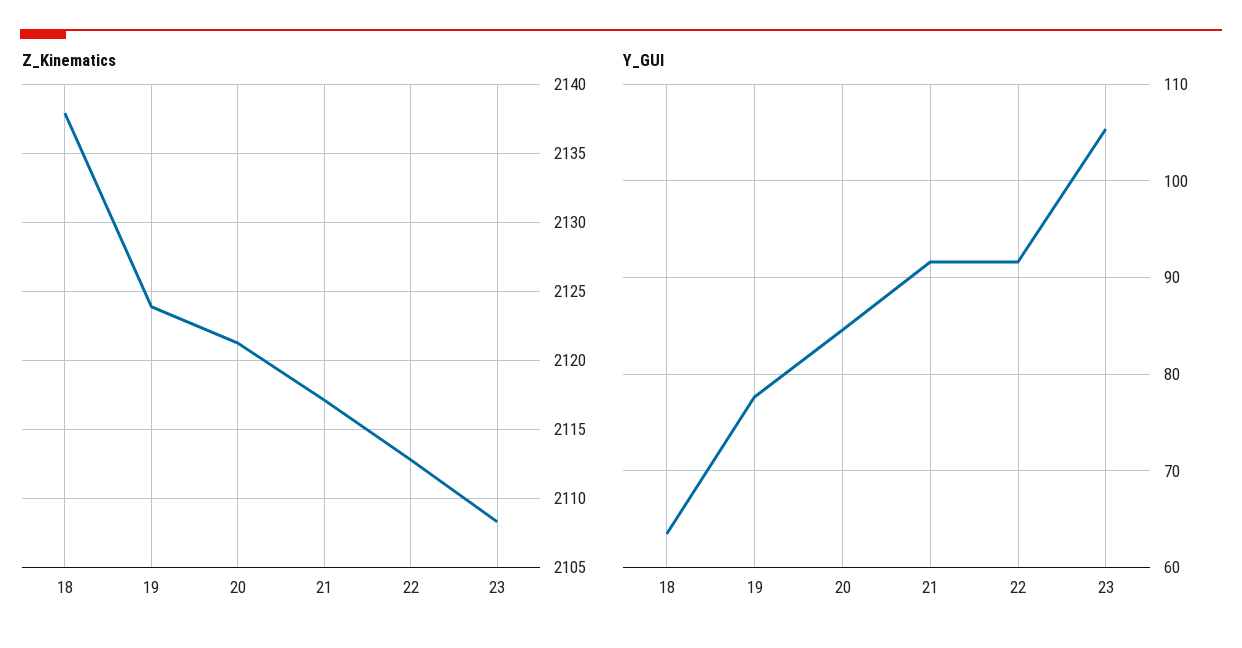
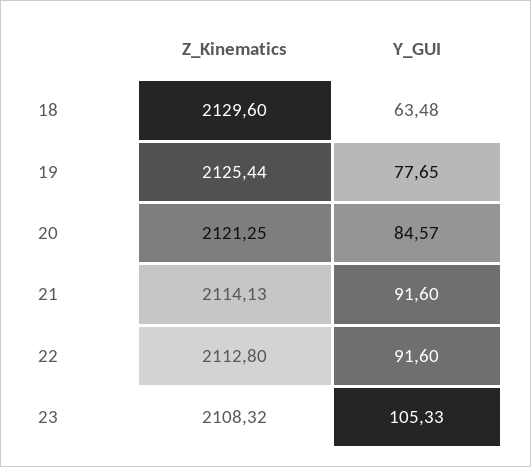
Z_Kinematics, 18: 2138 -> 2129.6
Z_Kinematics, 19: 2124 -> 2125.44
Z_Kinematics, 21: 2117 -> 2114.13

